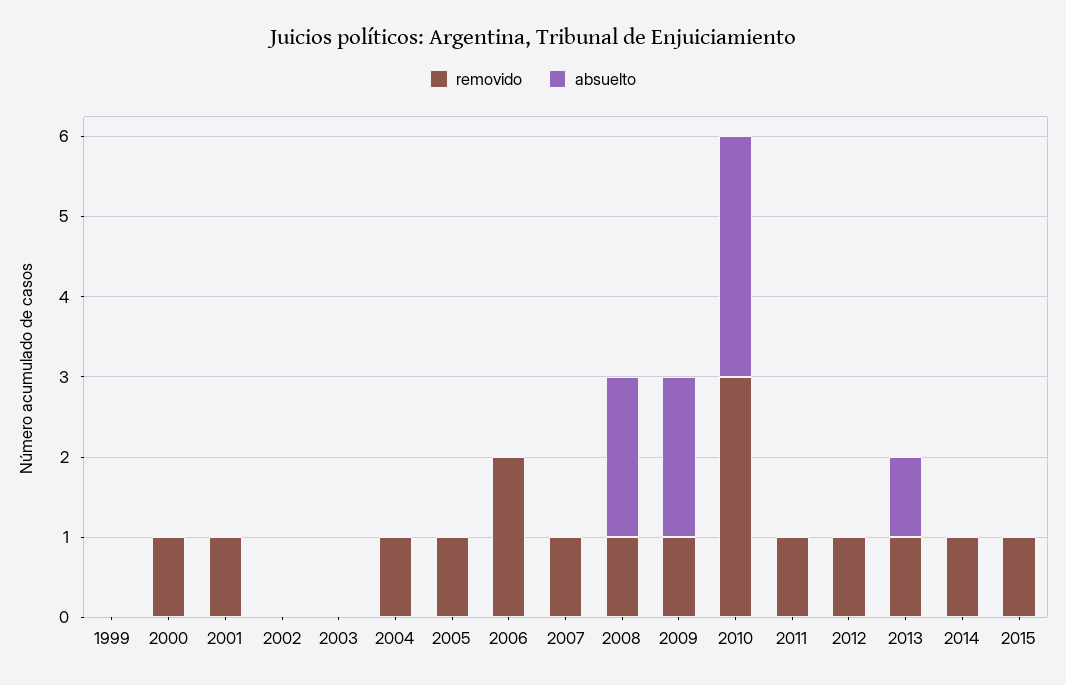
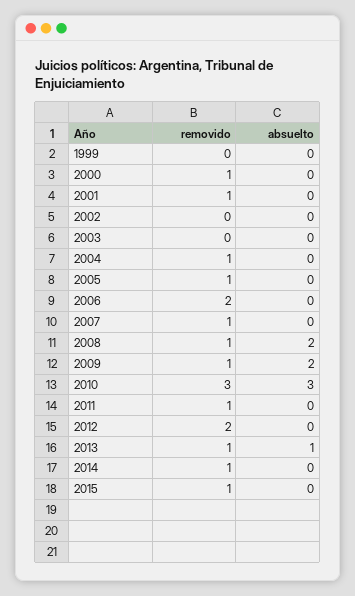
removido, 2012: 1 -> 2

